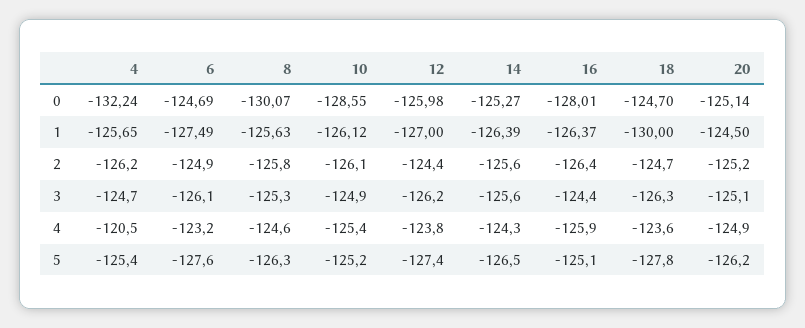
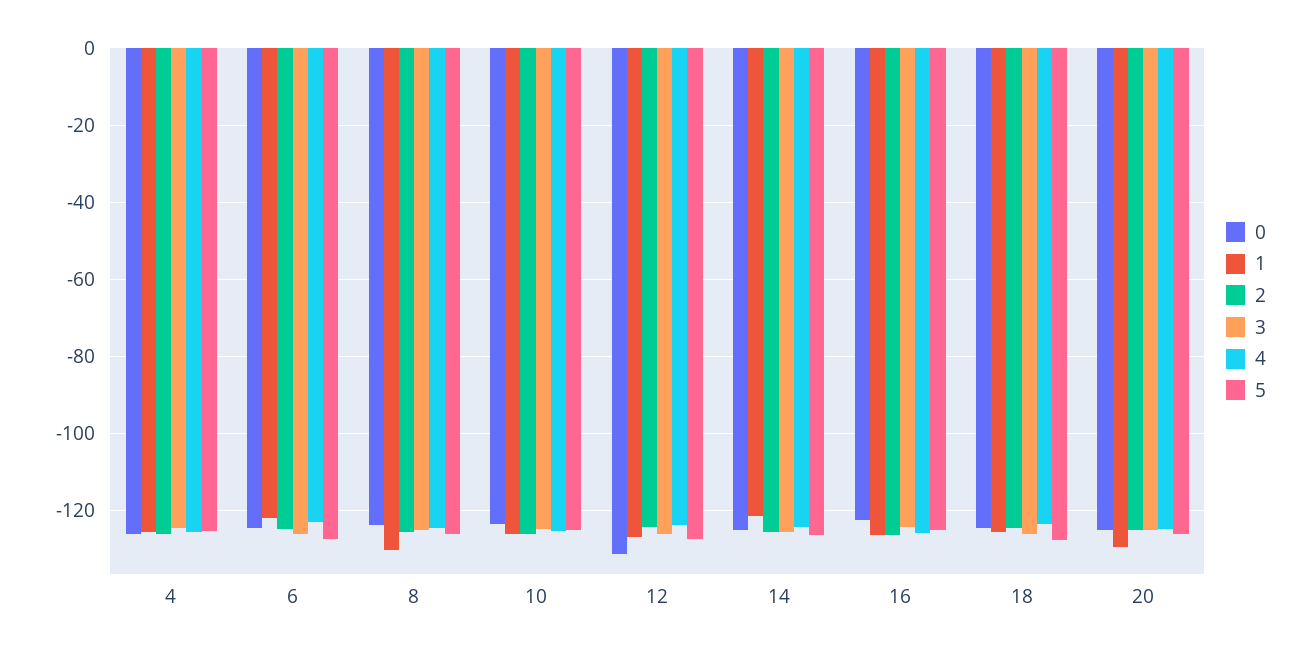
0, 4: -132.24 -> -126
0, 8: -130.07 -> -124
0, 10: -128.55 -> -124
0, 12: -125.98 -> -132
0, 16: -128.01 -> -122
1, 6: -127.49 -> -122
1, 8: -125.63 -> -130
1, 14: -126.39 -> -122
1, 18: -130 -> -126
1, 20: -124.5 -> -130
4, 4: -120.5 -> -126

